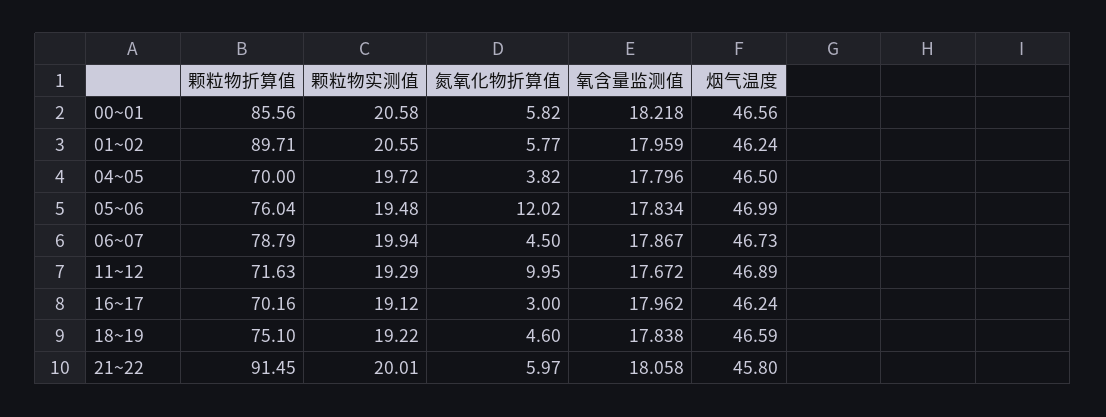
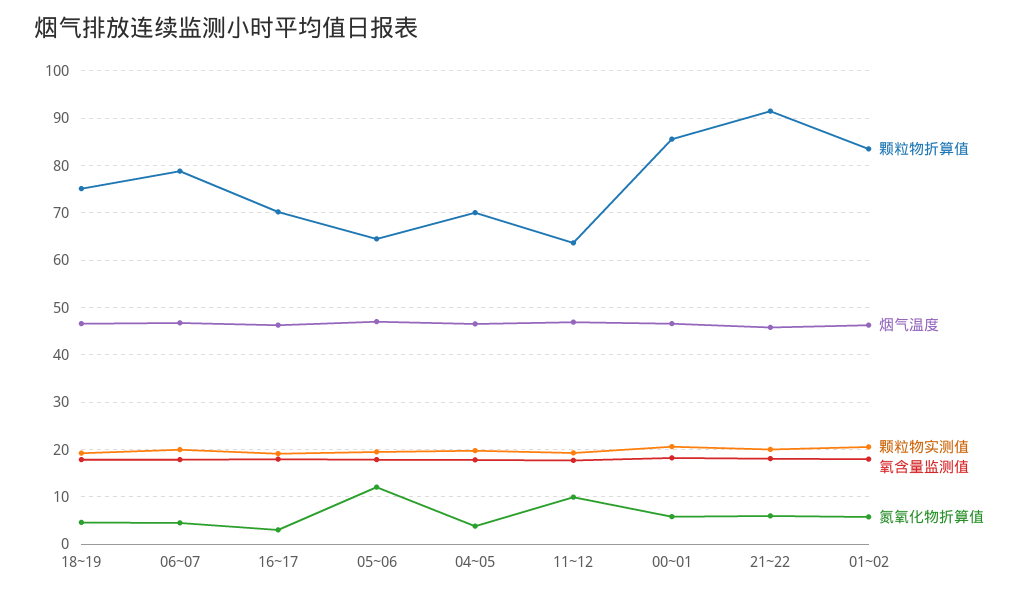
颗粒物折算值, 01~02: 89.71 -> 84
颗粒物折算值, 05~06: 76.04 -> 64
颗粒物折算值, 11~12: 71.63 -> 64

